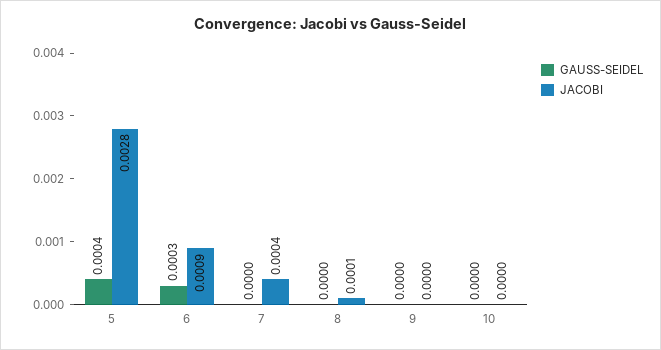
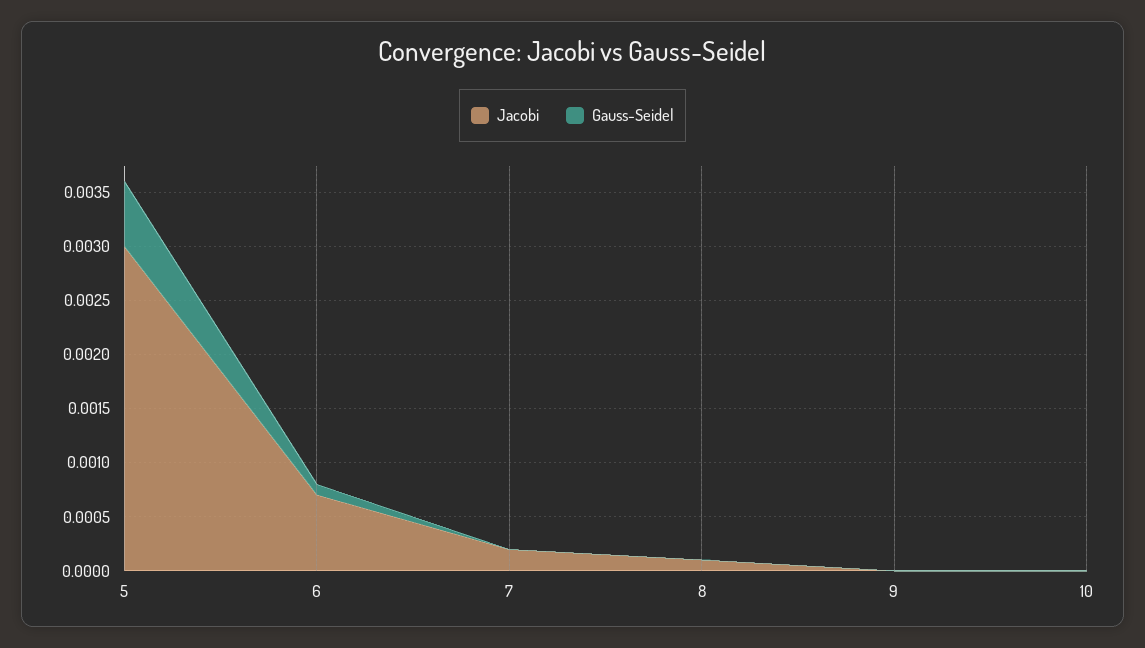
GAUSS-SEIDEL, 5: 0.0004 -> 0.0006
JACOBI, 5: 0.0028 -> 0.003
GAUSS-SEIDEL, 6: 0.0003 -> 0.0001
JACOBI, 6: 0.0009 -> 0.0007
JACOBI, 7: 0.0004 -> 0.0002

